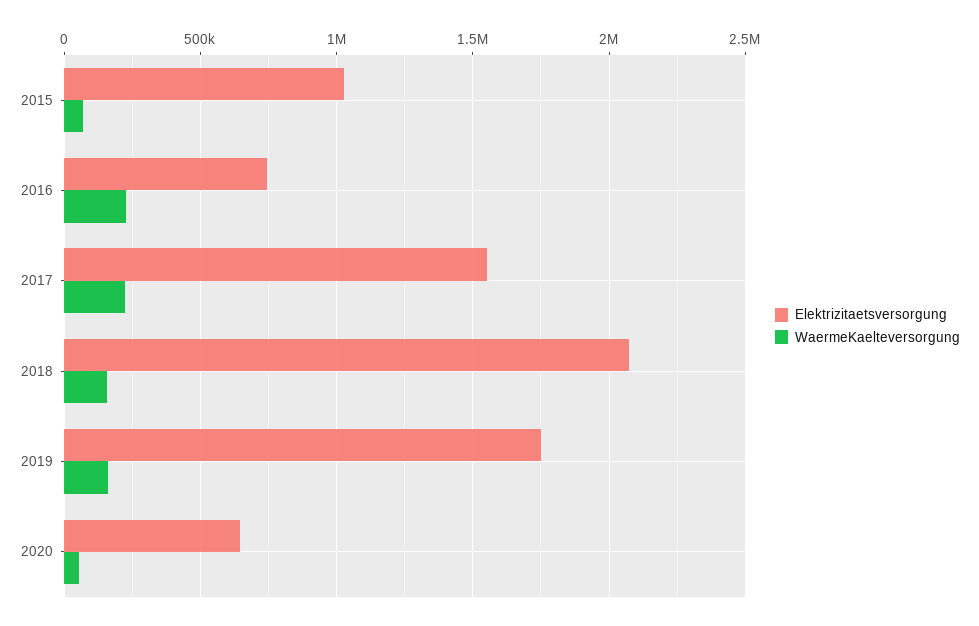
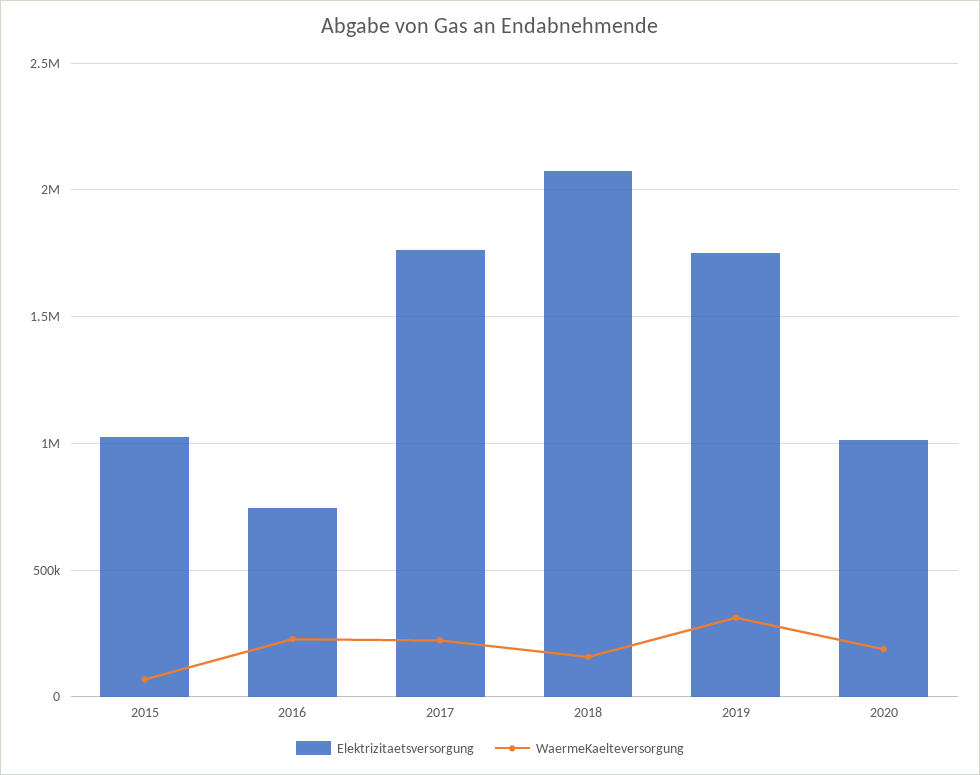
Elektrizitaetsversorgung, 2017: 1550000 -> 1750000
WaermeKaelteversorgung, 2019: 150000 -> 300000
Elektrizitaetsversorgung, 2020: 650000 -> 1000000
WaermeKaelteversorgung, 2020: 50000 -> 200000

